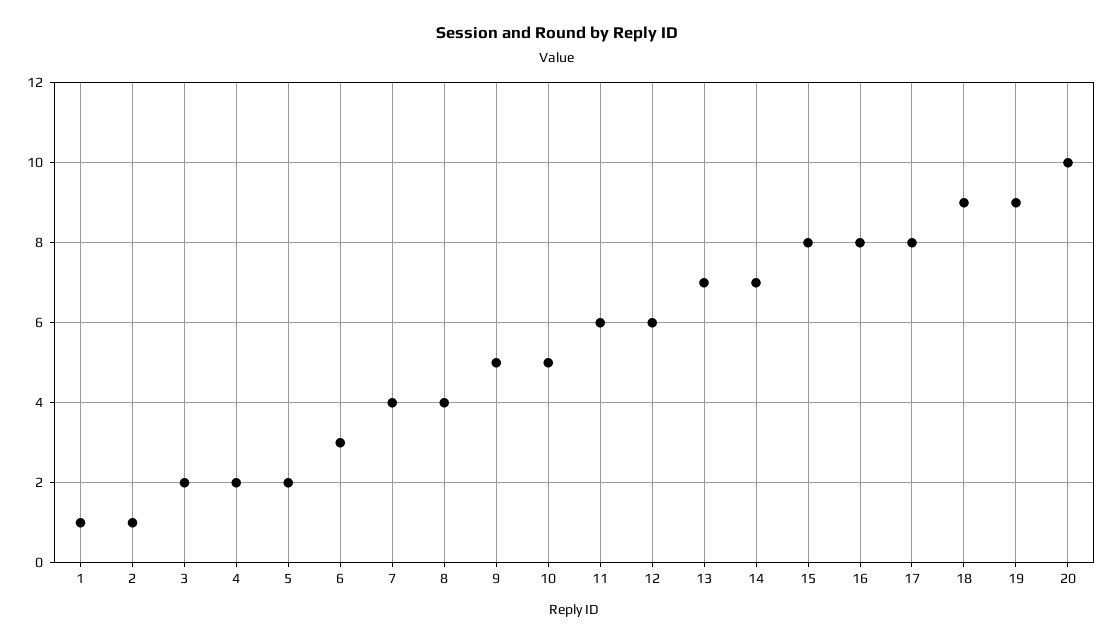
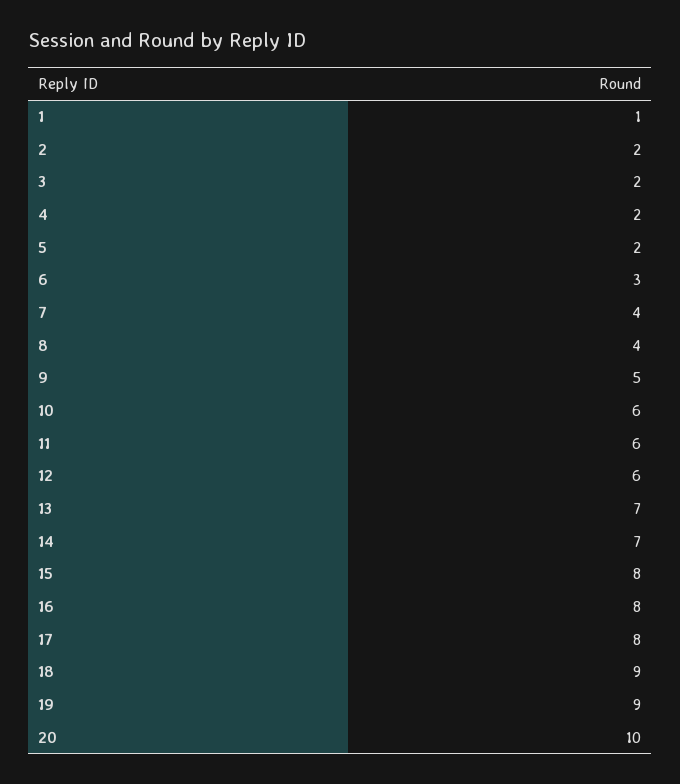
2: 1 -> 2
10: 5 -> 6

